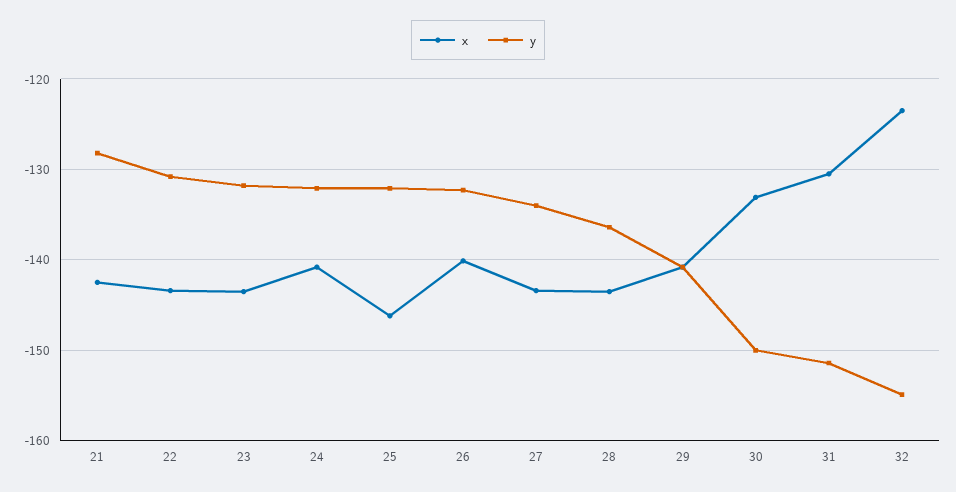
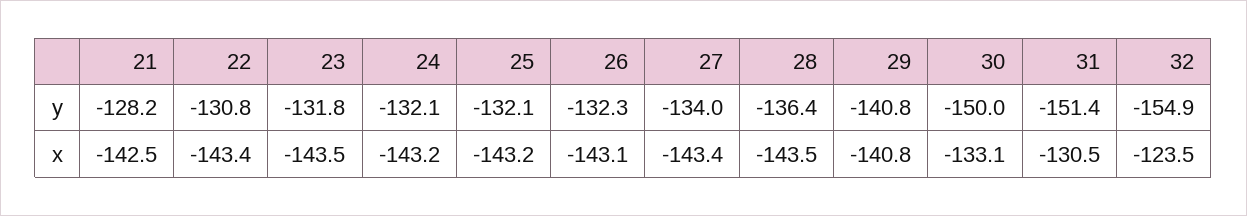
x, 24: -141 -> -143.2
x, 25: -146 -> -143.2
x, 26: -140 -> -143.1

